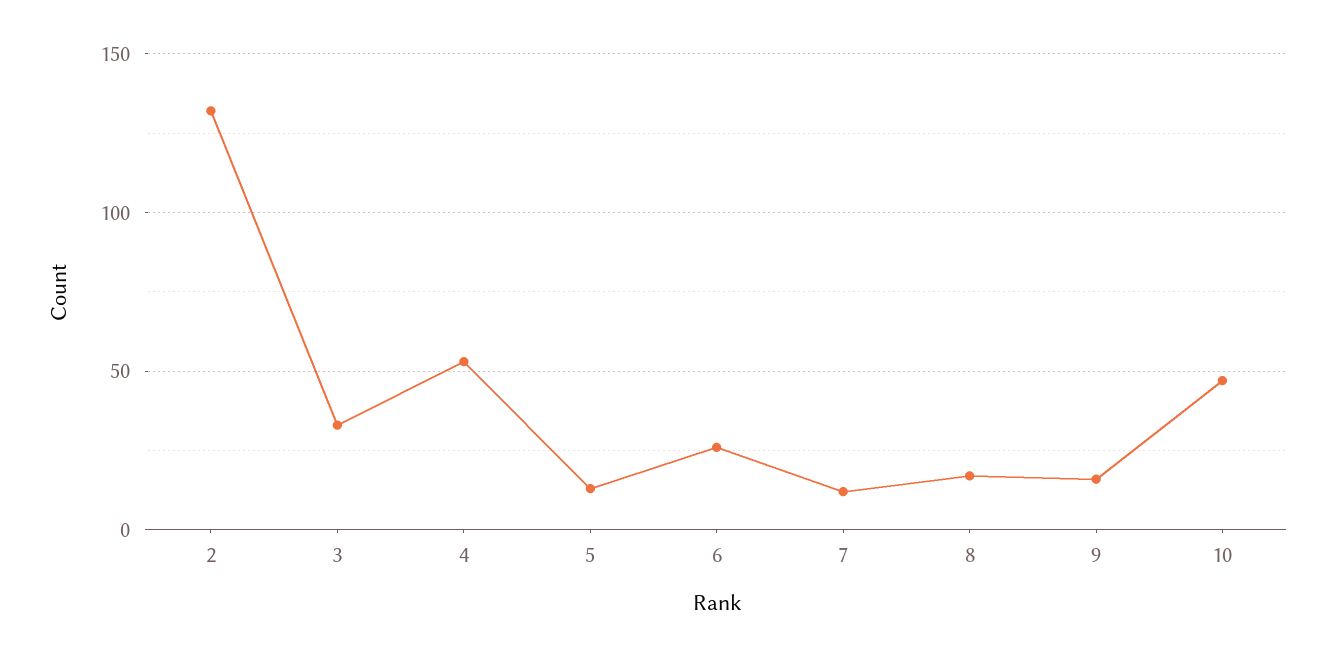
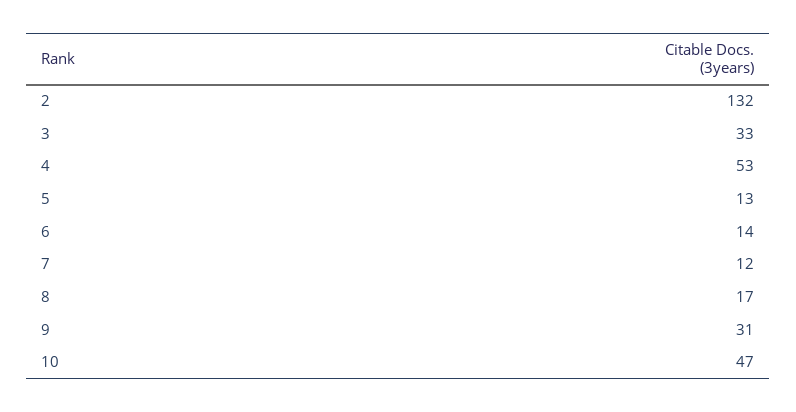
6: 25 -> 14
9: 15 -> 31

